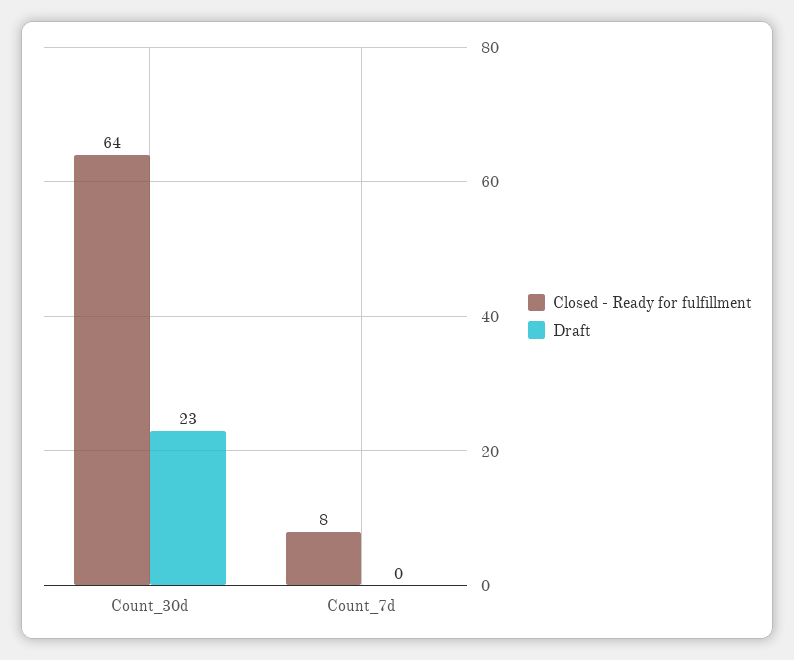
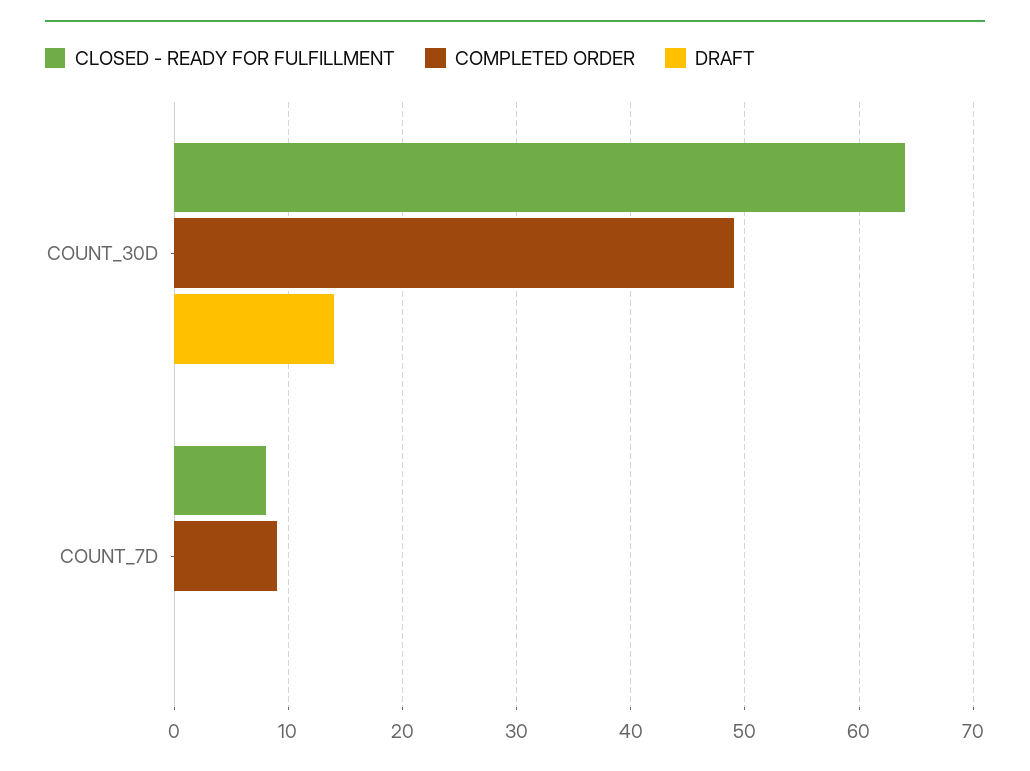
Draft, Count_30d: 23 -> 14
COMPLETED ORDER, Count_30d: none -> 49
COMPLETED ORDER, Count_7d: none -> 9

